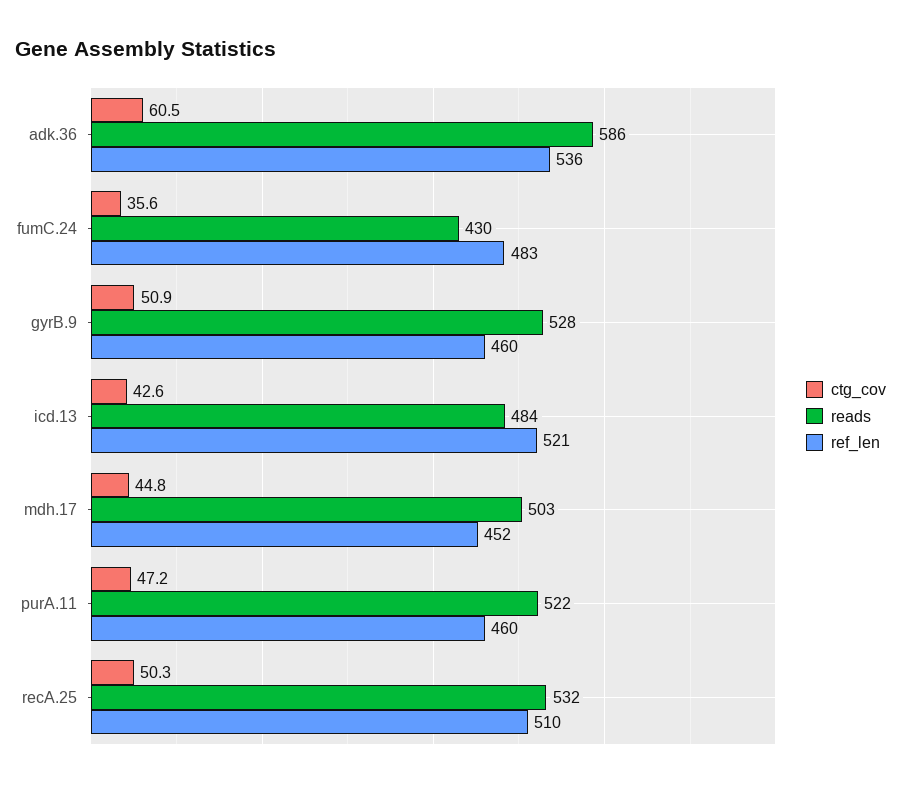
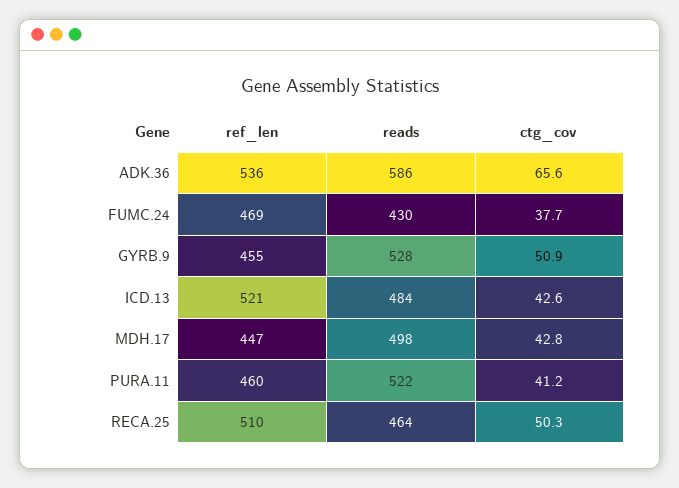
ctg_cov, adk.36: 60.5 -> 65.6
ctg_cov, fumC.24: 35.6 -> 37.7
ref_len, fumC.24: 483 -> 469
ref_len, gyrB.9: 460 -> 455
ctg_cov, mdh.17: 44.8 -> 42.8
reads, mdh.17: 503 -> 498
ref_len, mdh.17: 452 -> 447
ctg_cov, purA.11: 47.2 -> 41.2
reads, recA.25: 532 -> 464

